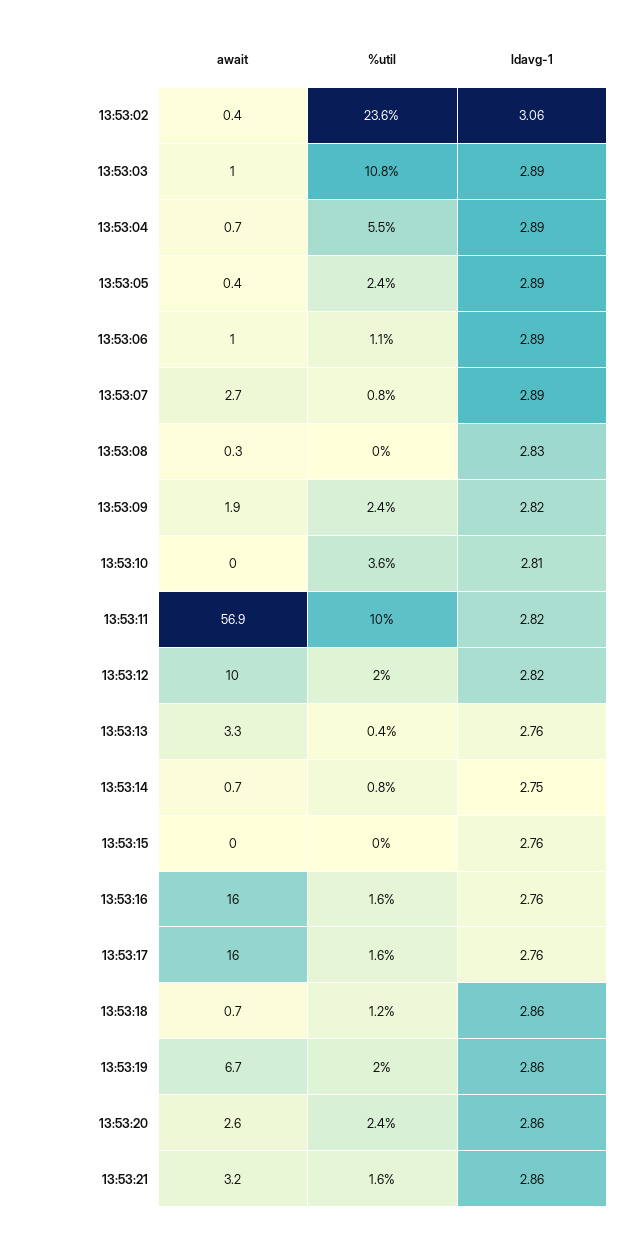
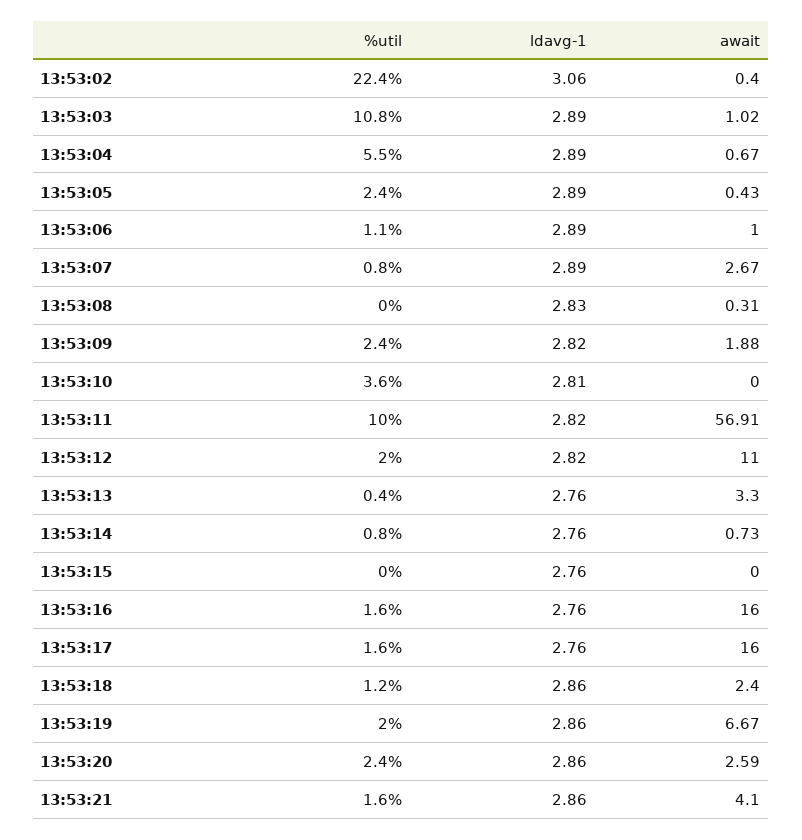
%util, 13:53:02: 23.6 -> 22.4
await, 13:53:12: 10 -> 11
ldavg-1, 13:53:14: 2.75 -> 2.76
await, 13:53:18: 0.7 -> 2.4
await, 13:53:21: 3.2 -> 4.1

